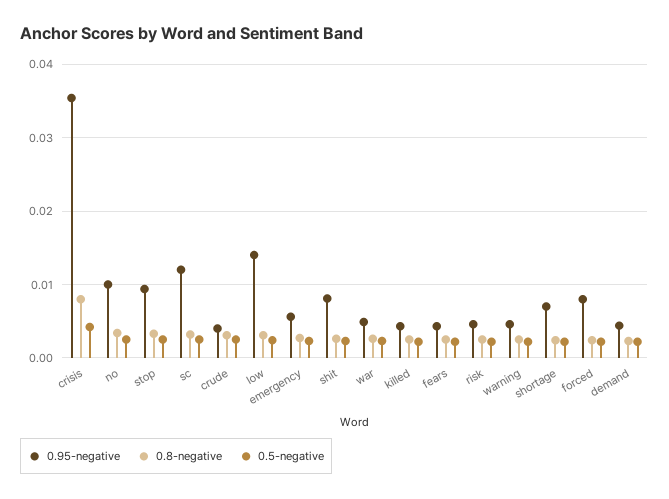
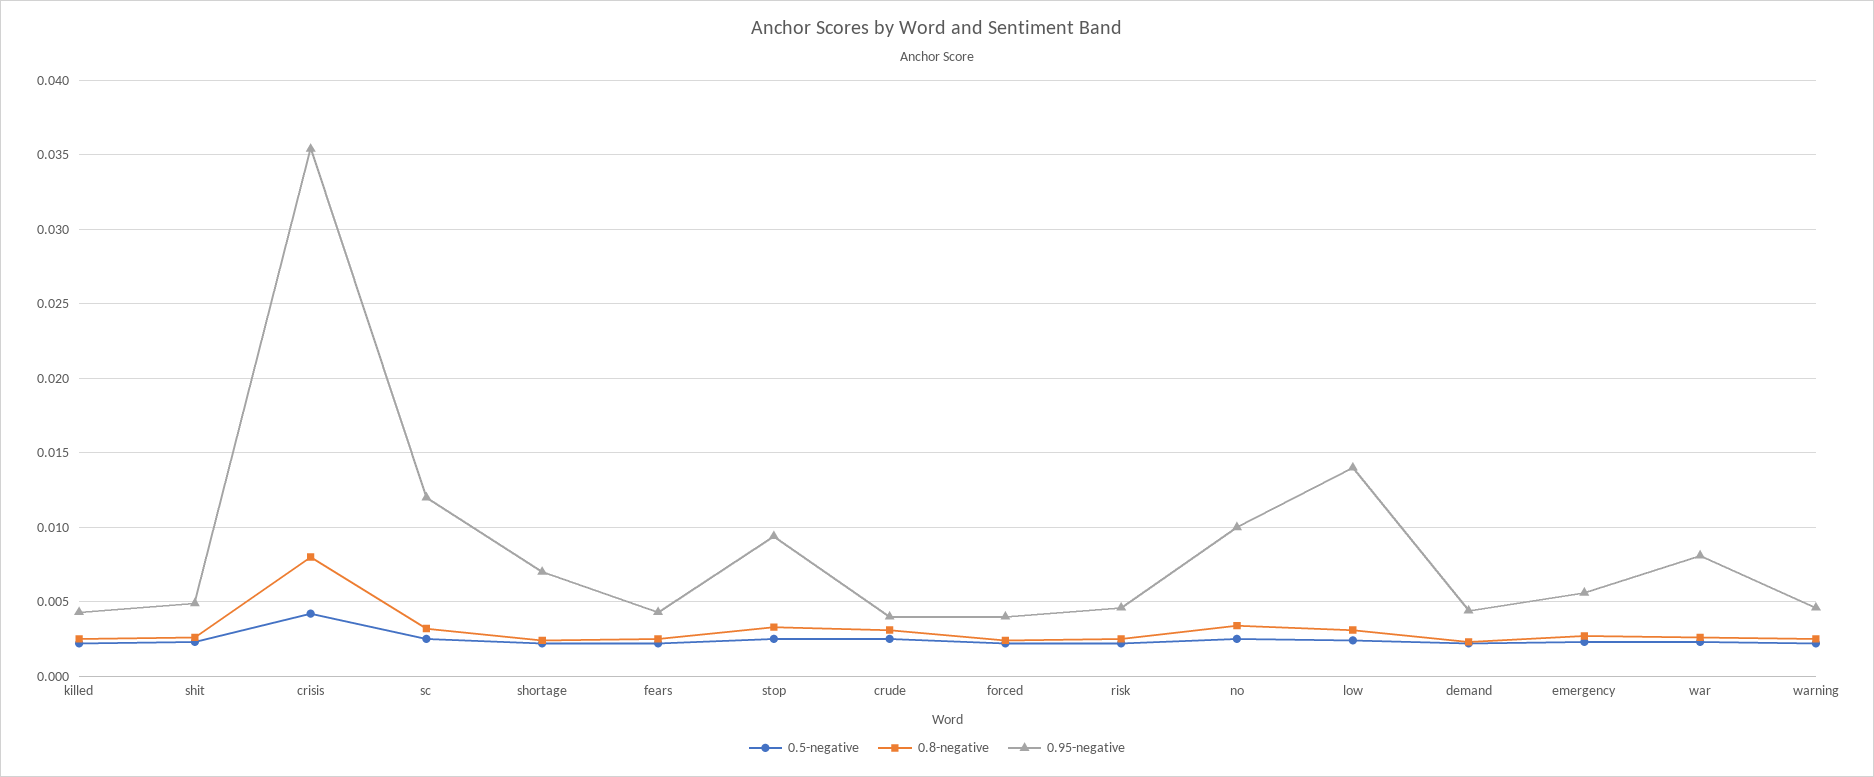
0.95-negative, shit: 0.008 -> 0.005
0.95-negative, war: 0.005 -> 0.008
0.95-negative, forced: 0.008 -> 0.004

